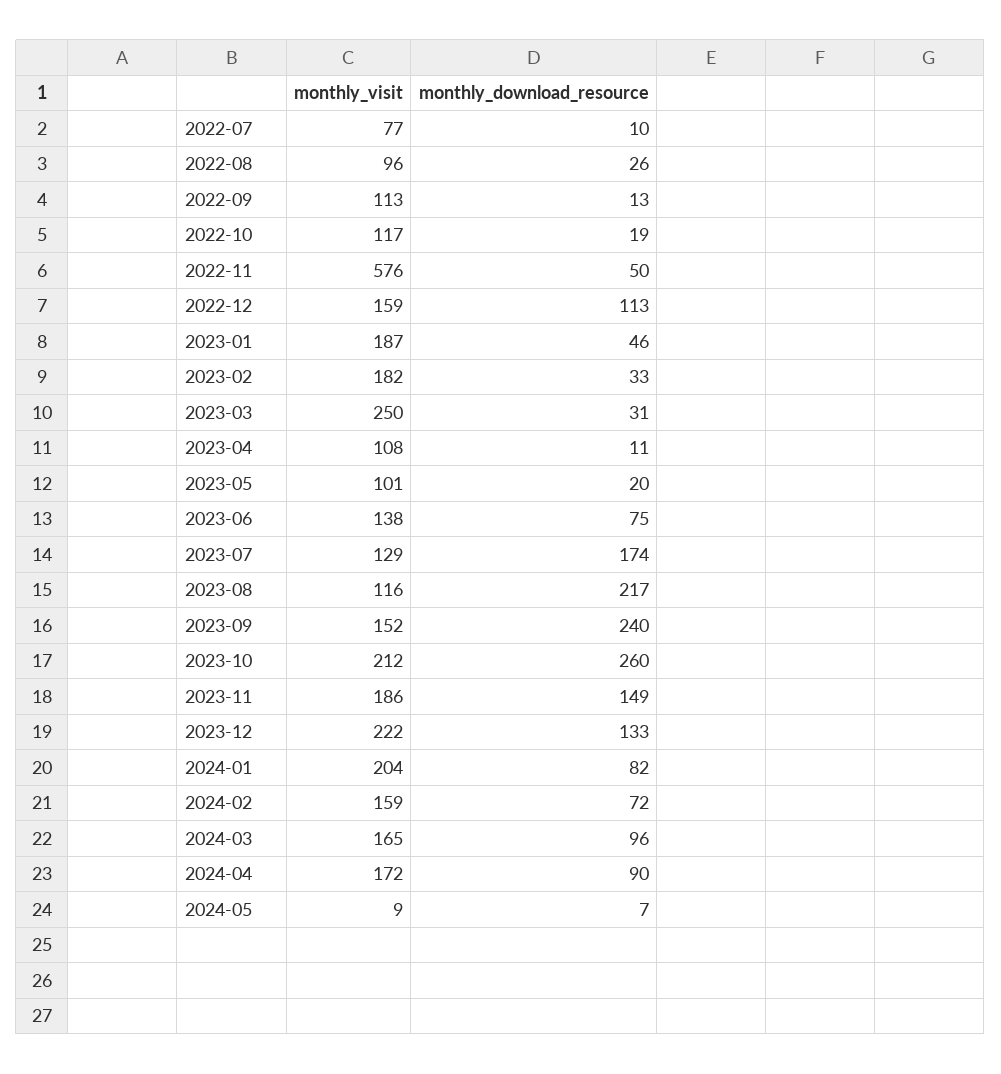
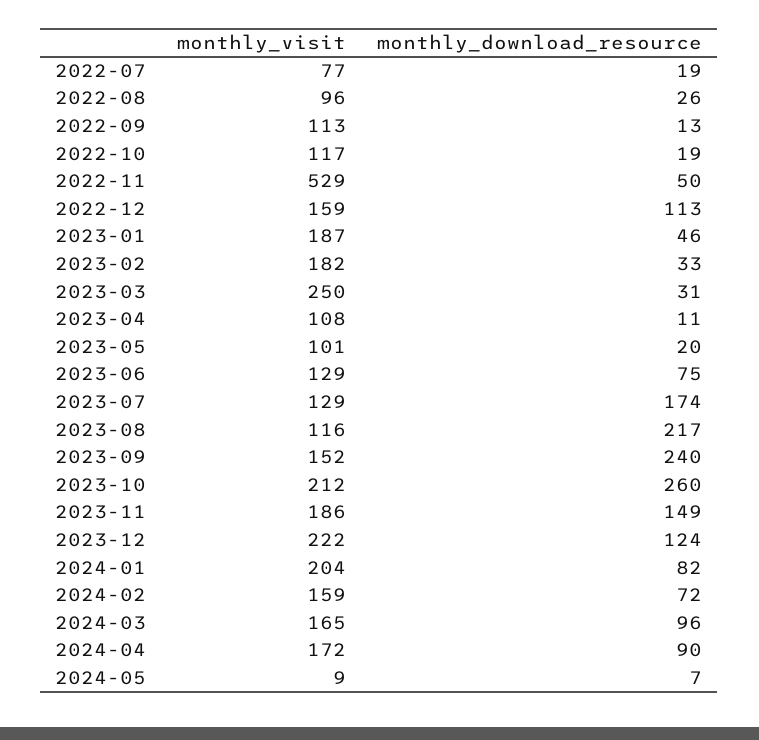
monthly_download_resource, 2022-07: 10 -> 19
monthly_visit, 2022-11: 576 -> 529
monthly_visit, 2023-06: 138 -> 129
monthly_download_resource, 2023-12: 133 -> 124

